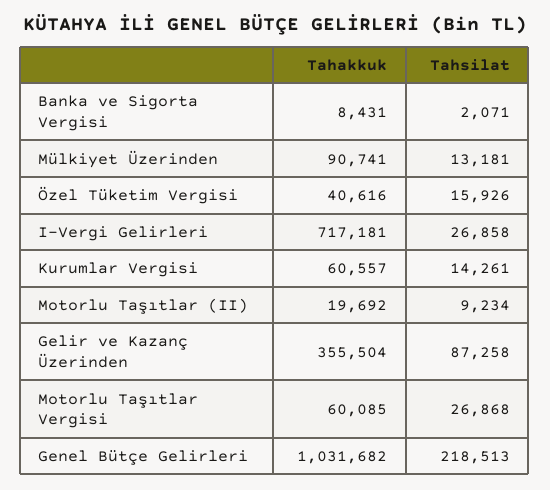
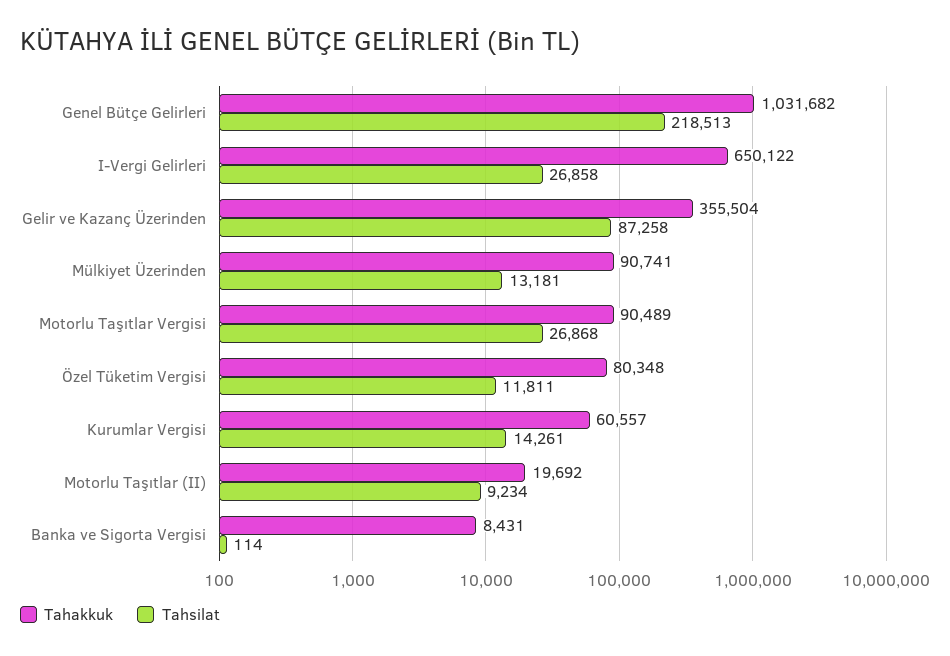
Tahsilat, Banka ve Sigorta Vergisi: 2071 -> 114
Tahakkuk, Özel Tüketim Vergisi: 40616 -> 80348
Tahsilat, Özel Tüketim Vergisi: 15926 -> 11811
Tahakkuk, I-Vergi Gelirleri: 717181 -> 650122
Tahakkuk, Motorlu Taşıtlar Vergisi: 60085 -> 90489

